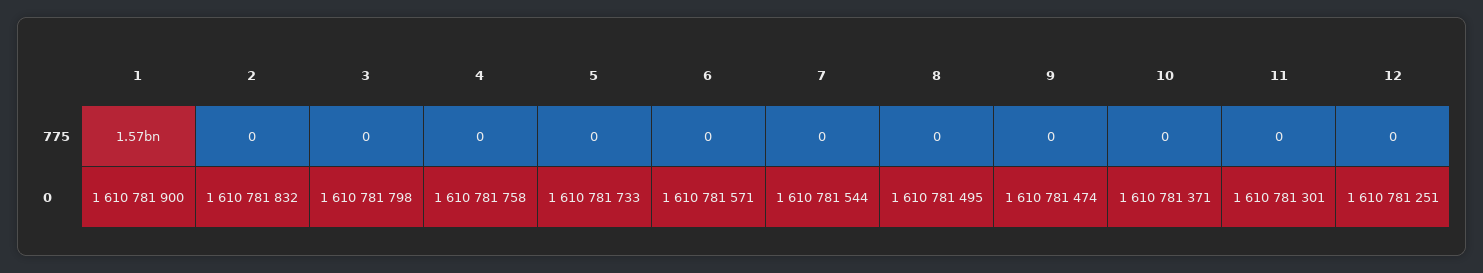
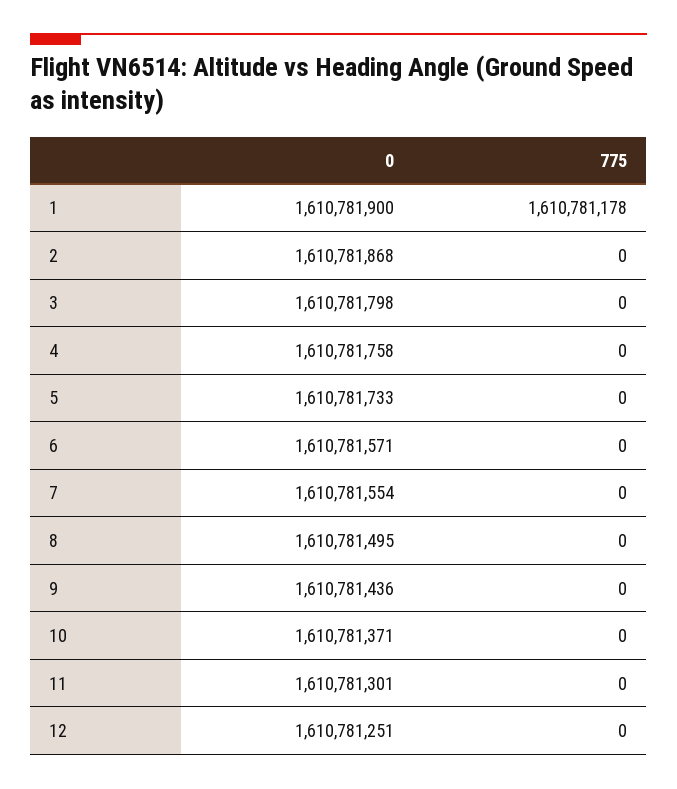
1, 775: 1570000000 -> 1610781178
2, 0: 1610781832 -> 1610781868
7, 0: 1610781544 -> 1610781554
9, 0: 1610781474 -> 1610781436

